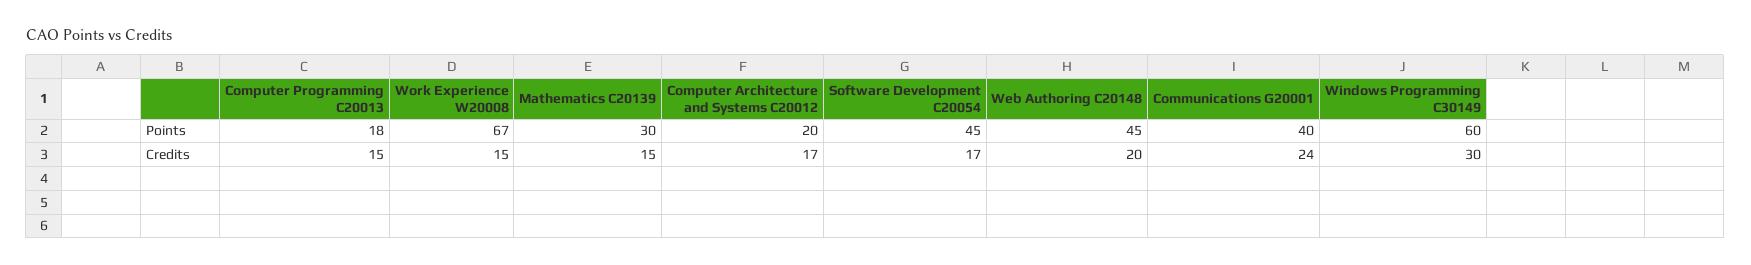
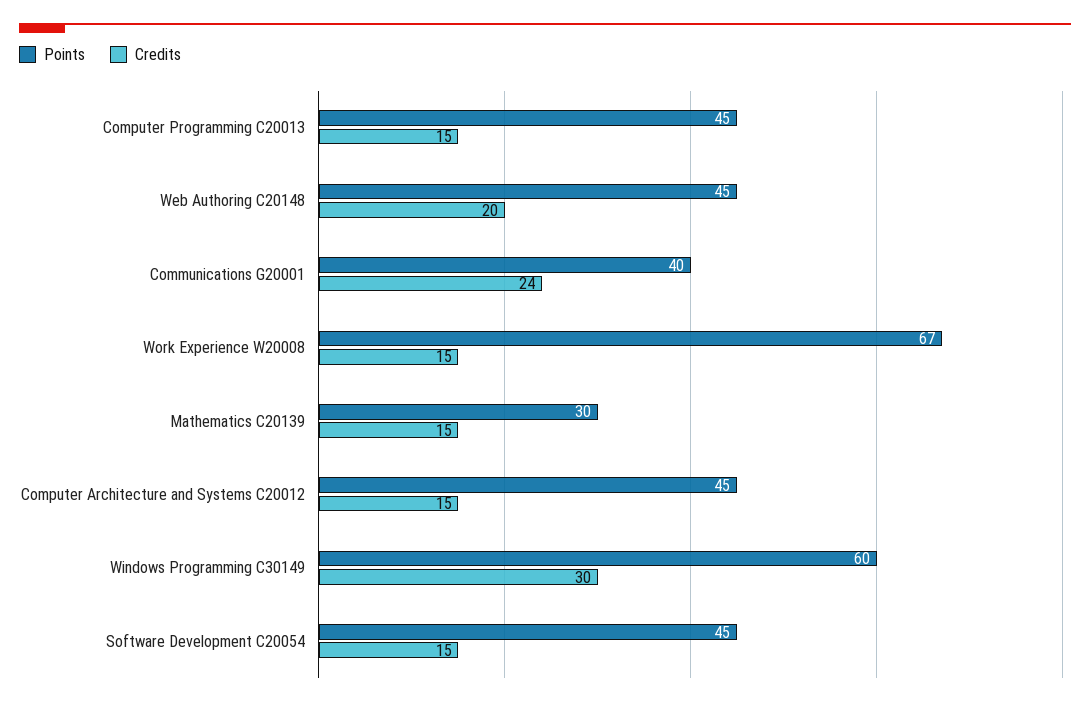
Points, Computer Programming C20013: 18 -> 45
Points, Computer Architecture and Systems C20012: 20 -> 45
Credits, Computer Architecture and Systems C20012: 17 -> 15
Credits, Software Development C20054: 17 -> 15

